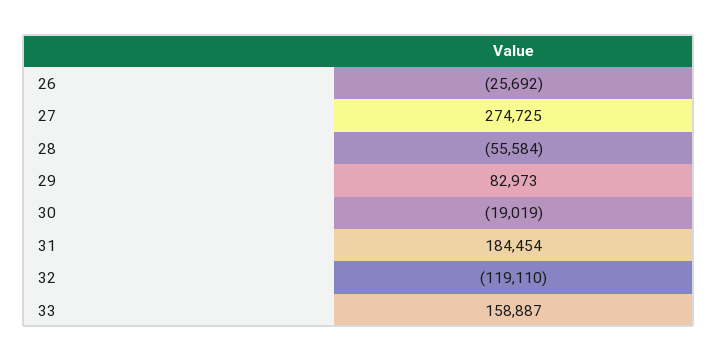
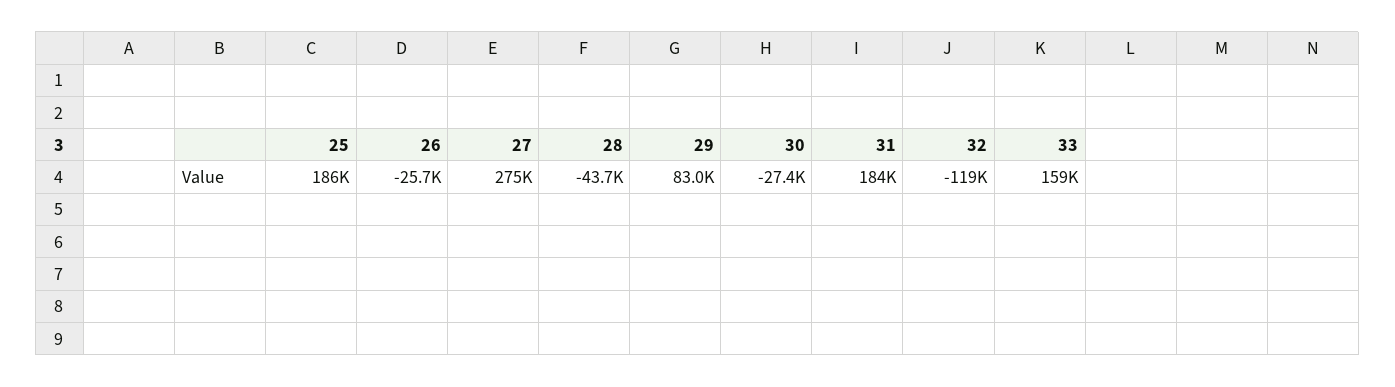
28: -55584 -> -43700
30: -19019 -> -27400
25: none -> 186000

